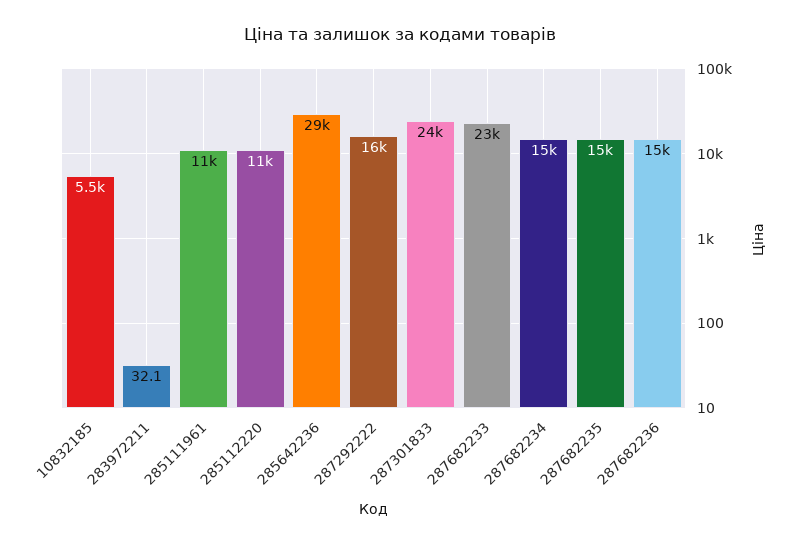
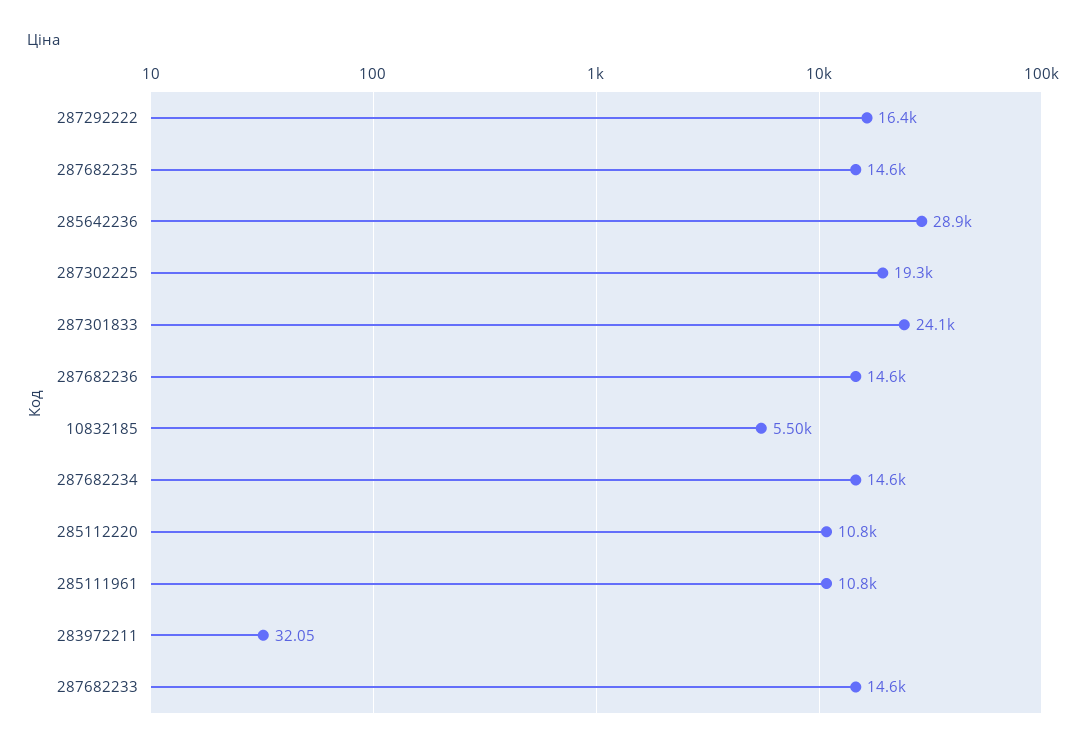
287682233: 23000 -> 14600
287302225: none -> 19300

